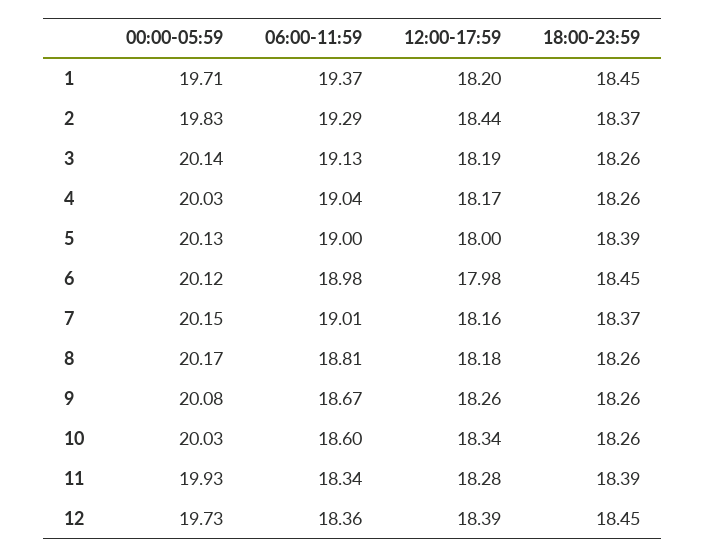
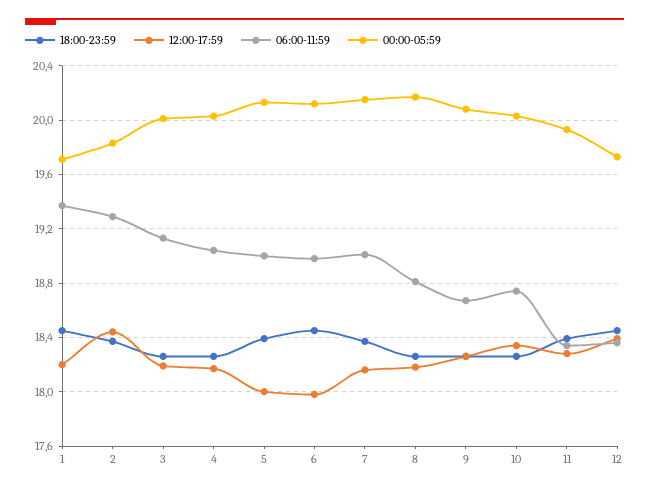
00:00-05:59, 3: 20.14 -> 20
06:00-11:59, 10: 18.6 -> 18.75

